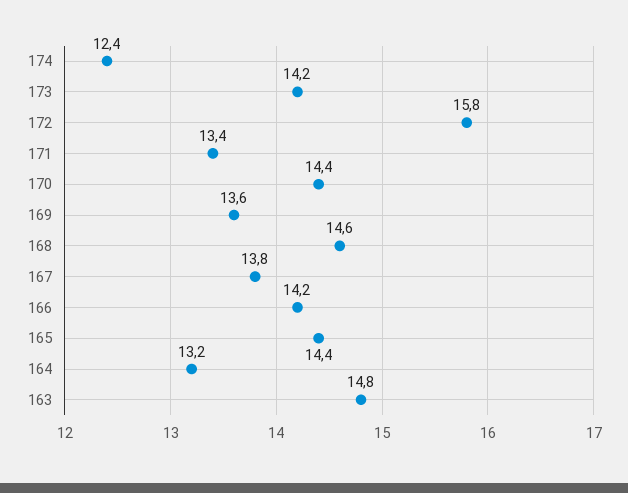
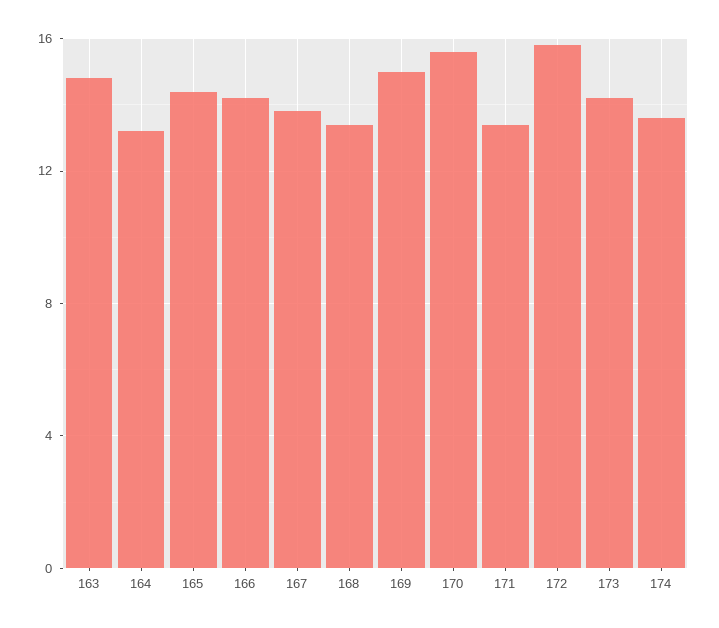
174: 12.4 -> 13.5
170: 14.4 -> 15.5
169: 13.6 -> 15
168: 14.6 -> 13.5

